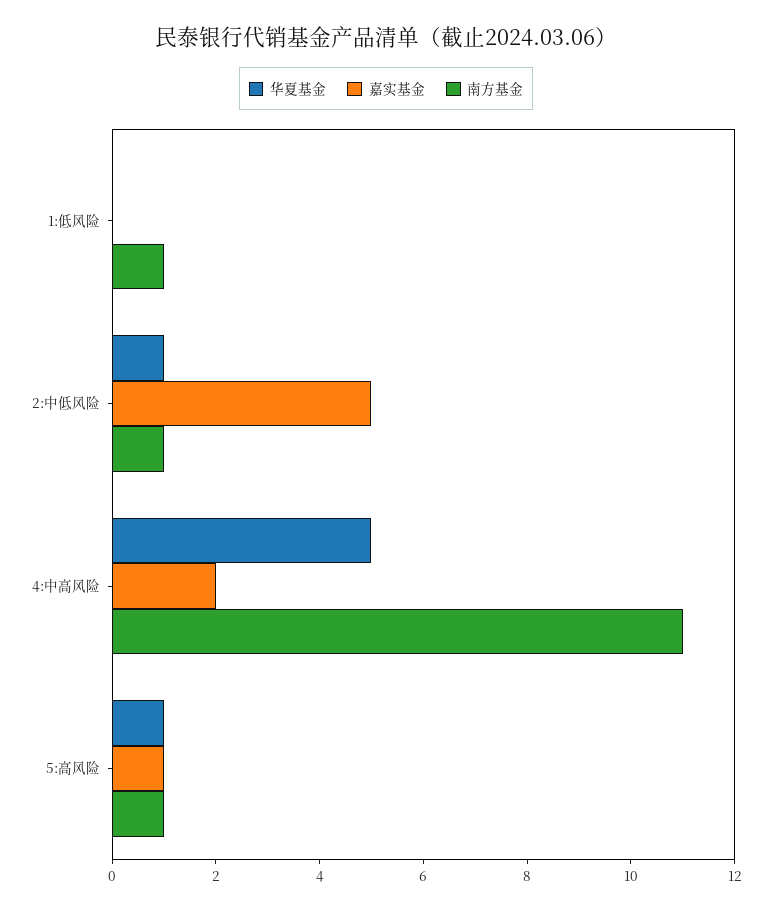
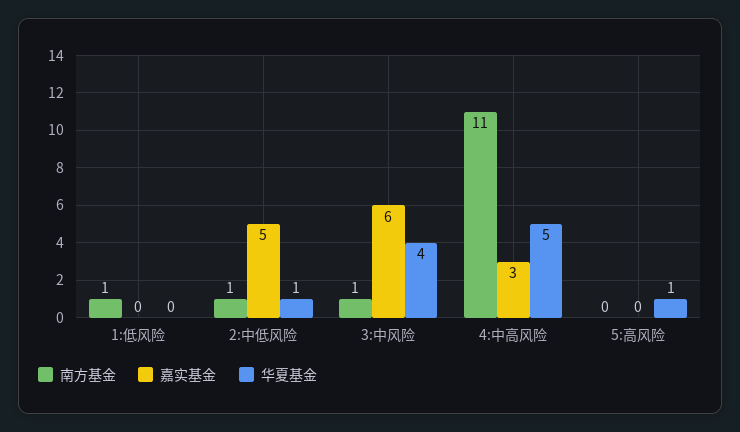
嘉实基金, 4:中高风险: 2 -> 3
嘉实基金, 5:高风险: 1 -> 0
南方基金, 5:高风险: 1 -> 0
南方基金, 3:中风险: none -> 1
嘉实基金, 3:中风险: none -> 6
华夏基金, 3:中风险: none -> 4

